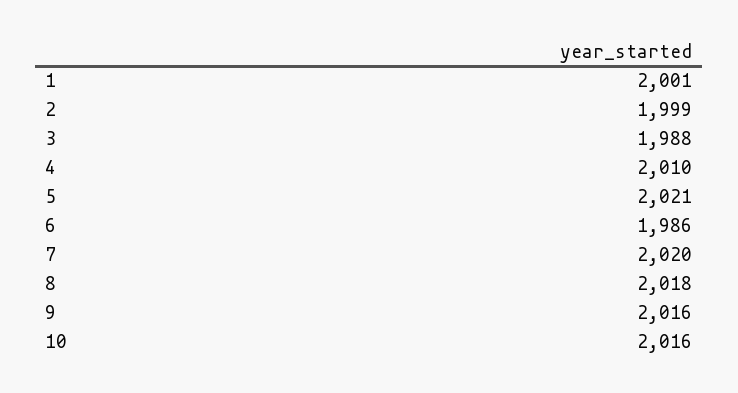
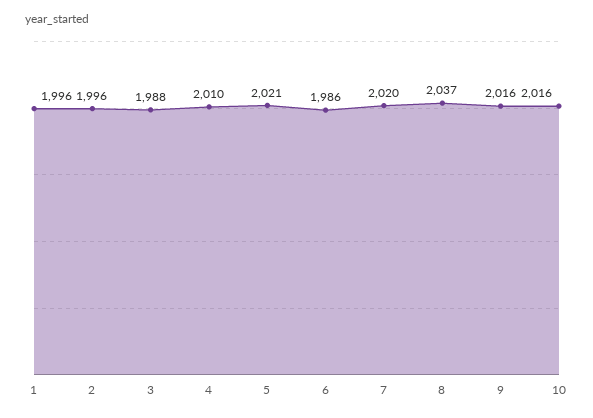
1: 2001 -> 1996
2: 1999 -> 1996
8: 2018 -> 2037

